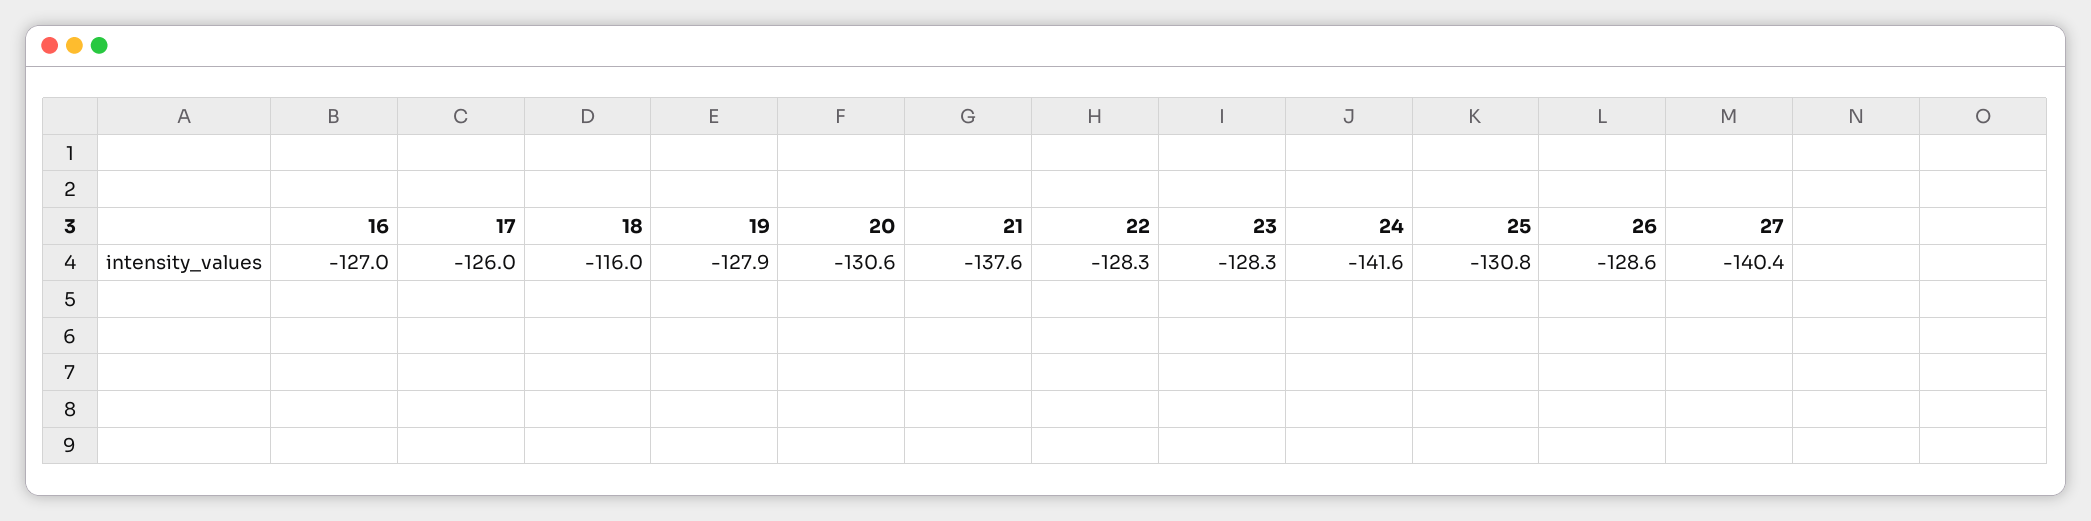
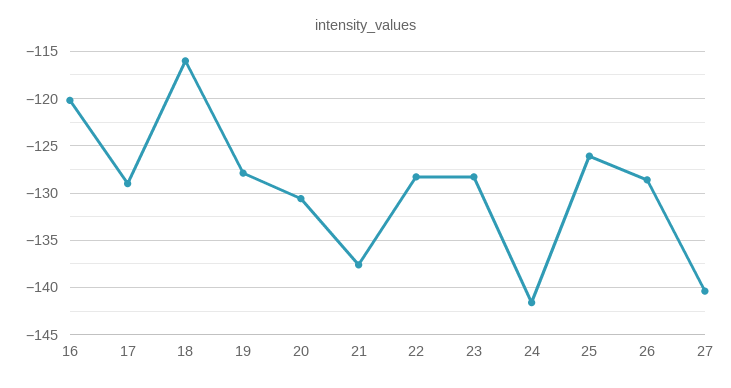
16: -127 -> -120
17: -126 -> -129
25: -130.8 -> -126

